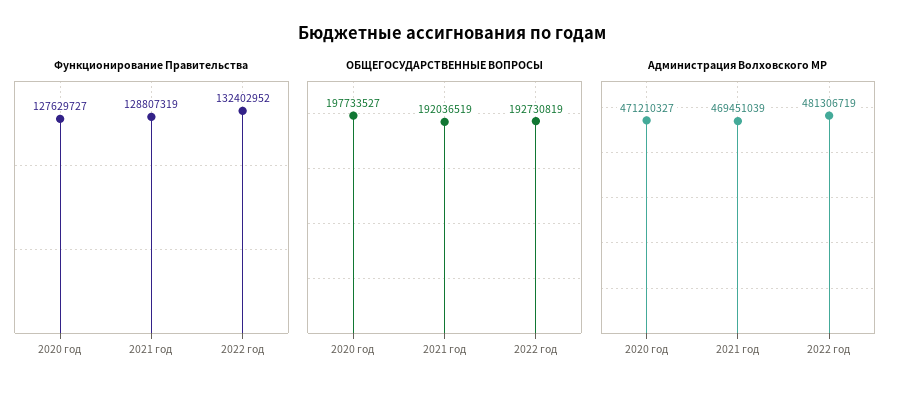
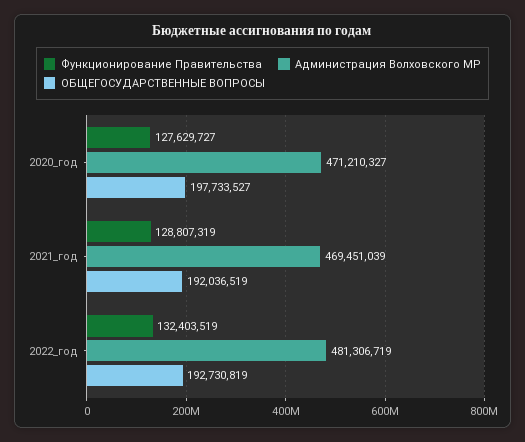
Функционирование Правительства, 2022 год: 132402952 -> 132403519

